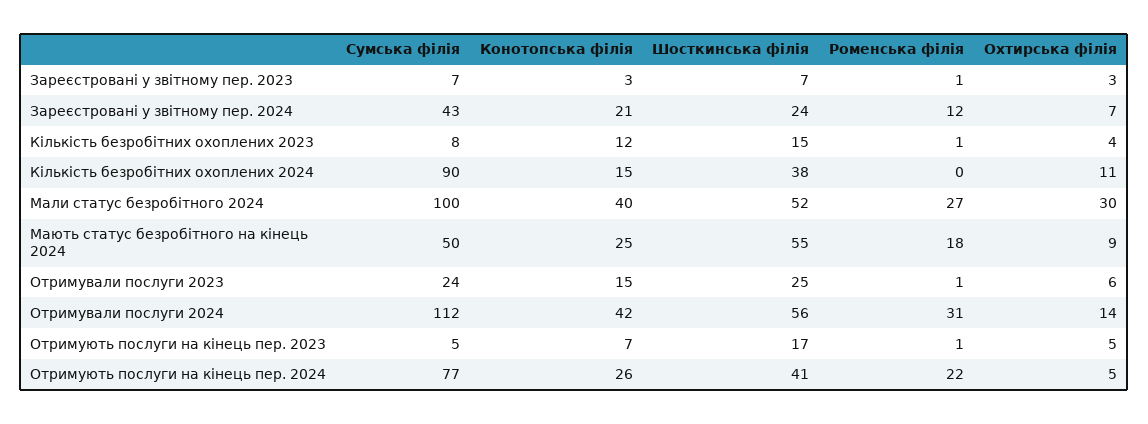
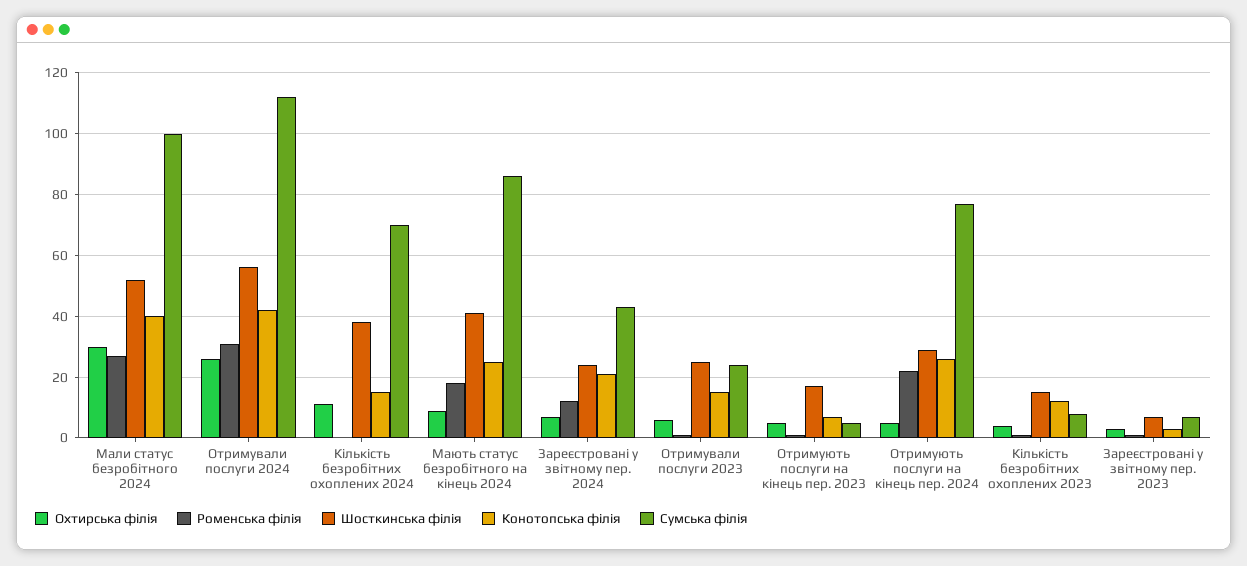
Сумська філія, Кількість безробітних охоплених 2024: 90 -> 70
Сумська філія, Мають статус безробітного на кінець 2024: 50 -> 85
Шосткинська філія, Мають статус безробітного на кінець 2024: 55 -> 40
Охтирська філія, Отримували послуги 2024: 14 -> 25
Шосткинська філія, Отримують послуги на кінець пер. 2024: 41 -> 30

